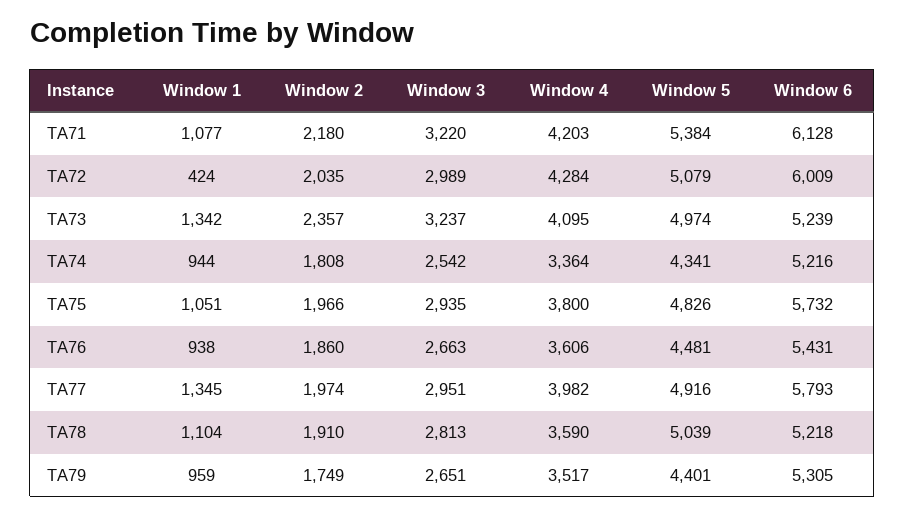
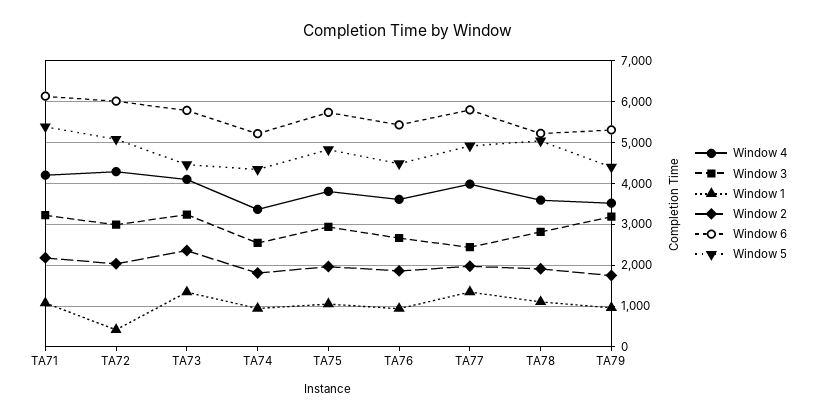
Window 5, TA73: 4974 -> 4400
Window 6, TA73: 5239 -> 5800
Window 3, TA77: 2951 -> 2400
Window 3, TA79: 2651 -> 3200

